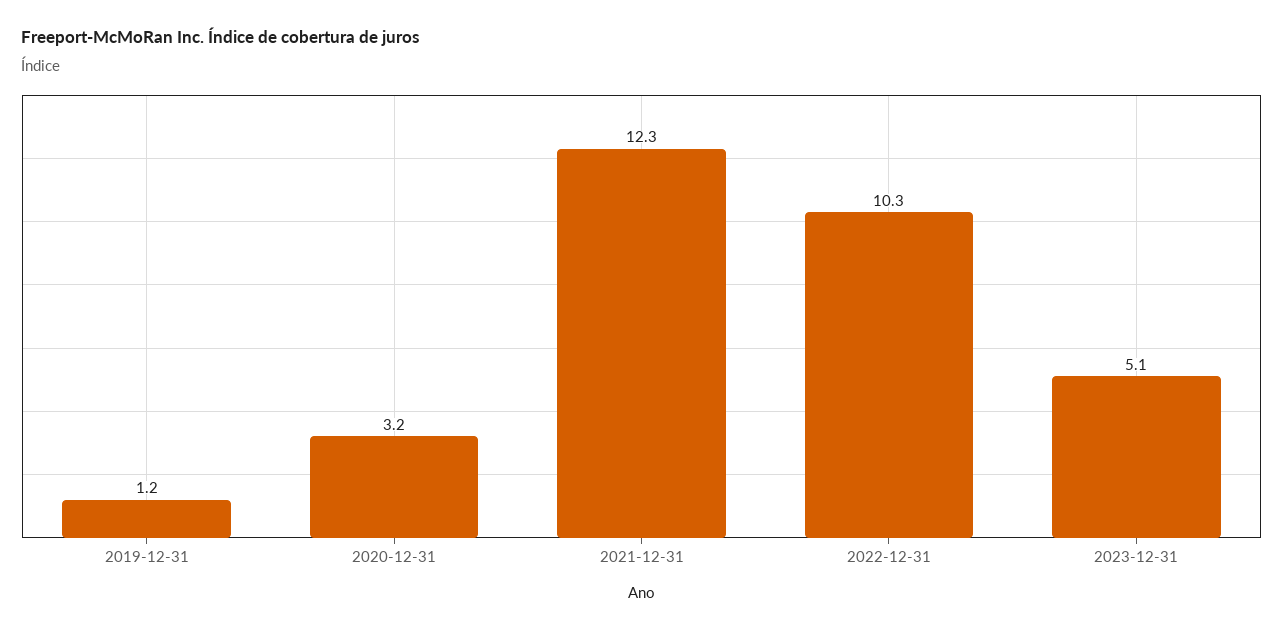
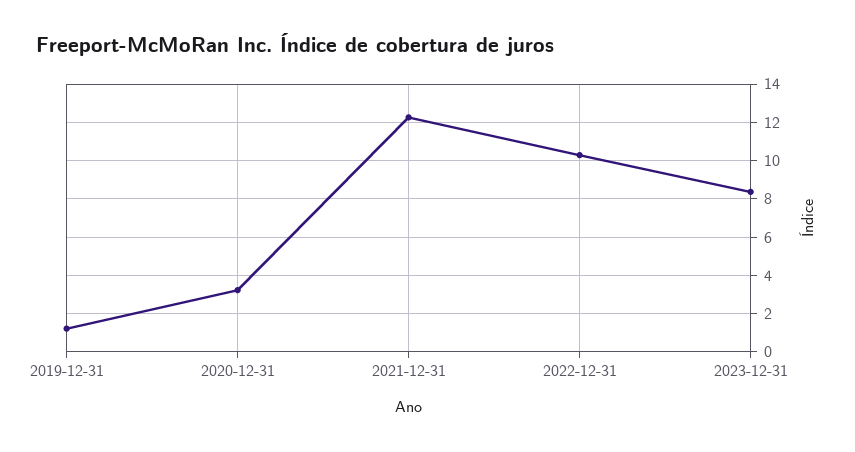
2023-12-31: 5.1 -> 8.5

